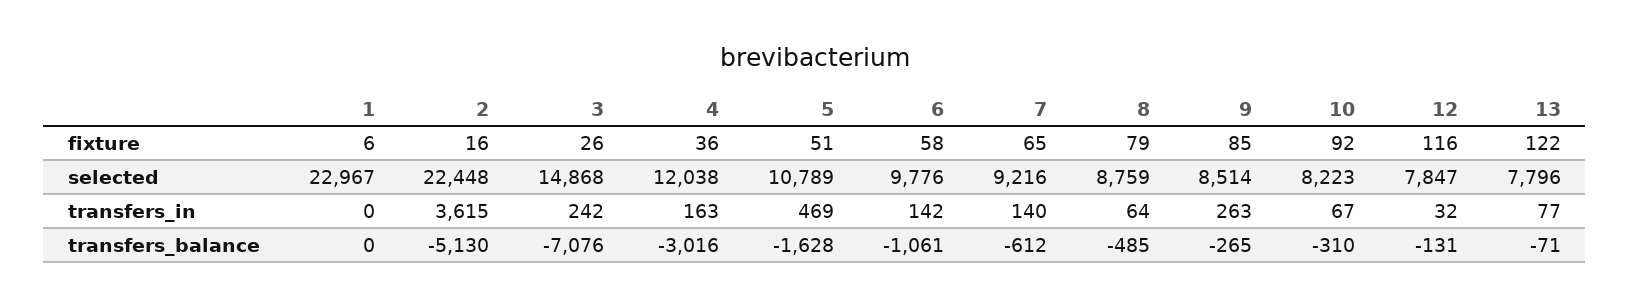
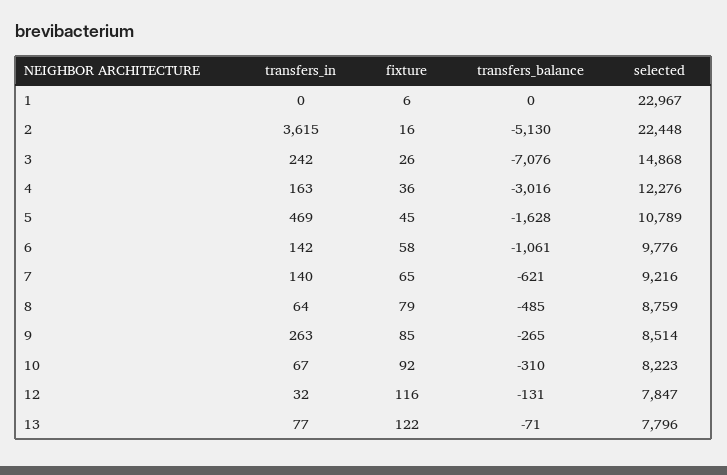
5, fixture: 51 -> 45
4, selected: 12038 -> 12276
7, transfers_balance: -612 -> -621

